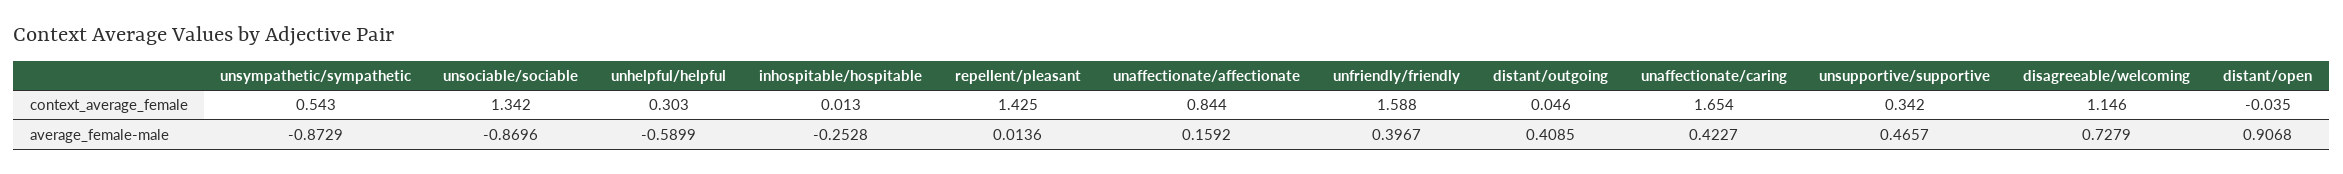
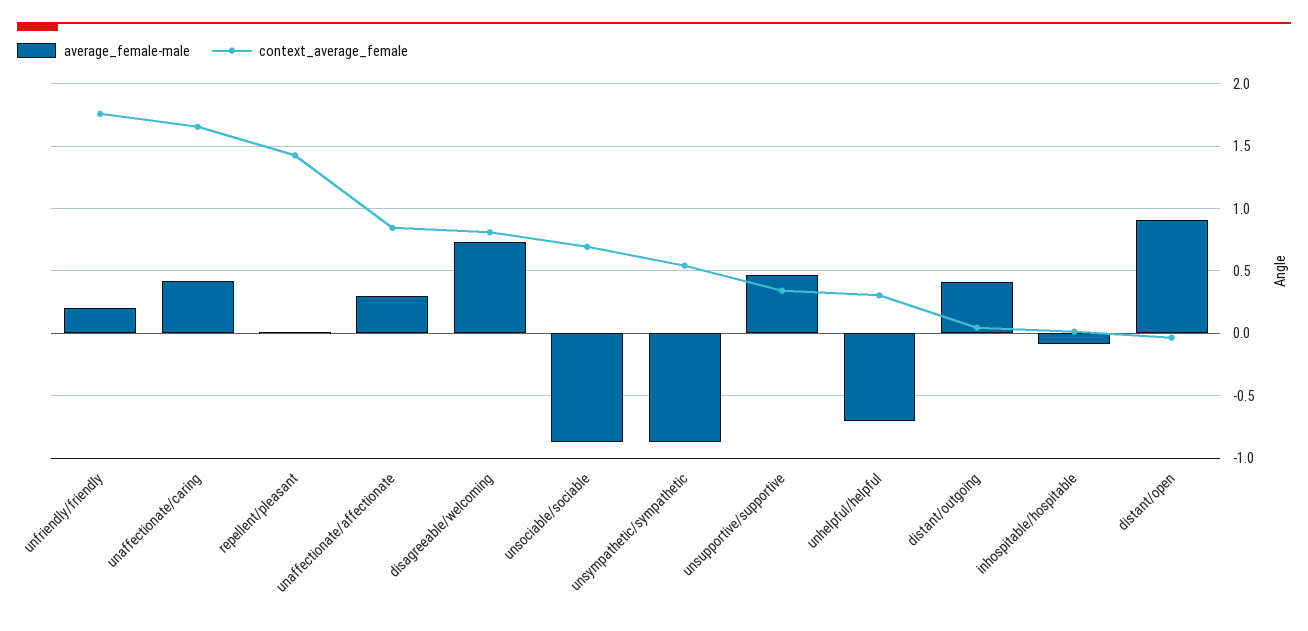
context_average_female, unsociable/sociable: 1.342 -> 0.7
context_average_female, unfriendly/friendly: 1.588 -> 1.75
context_average_female, disagreeable/welcoming: 1.146 -> 0.8
average_female-male, unhelpful/helpful: -0.5899 -> -0.7
average_female-male, inhospitable/hospitable: -0.2528 -> -0.1
average_female-male, unaffectionate/affectionate: 0.1592 -> 0.3
average_female-male, unfriendly/friendly: 0.3967 -> 0.2

